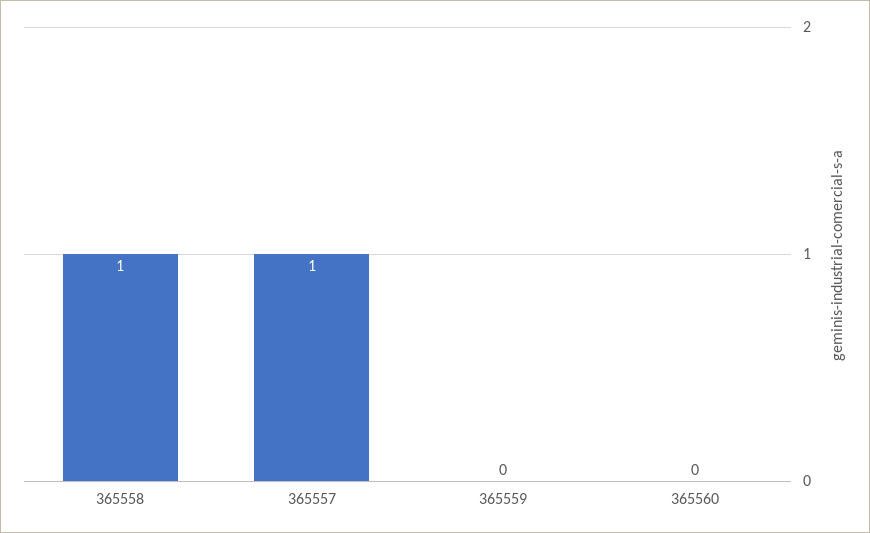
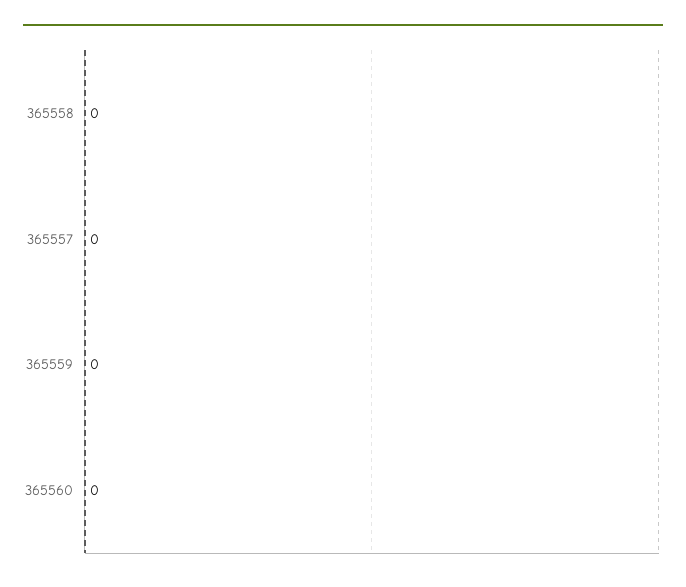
365558: 1 -> 0
365557: 1 -> 0

